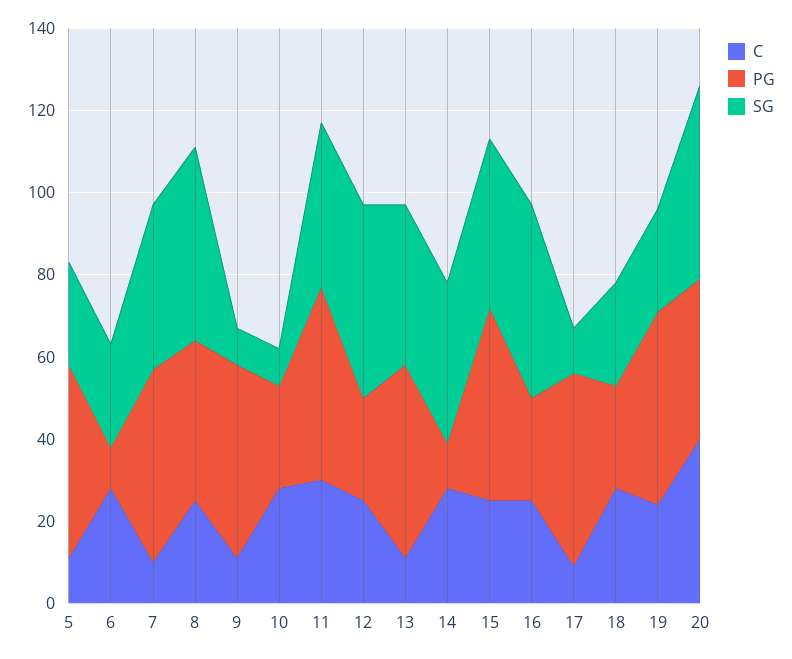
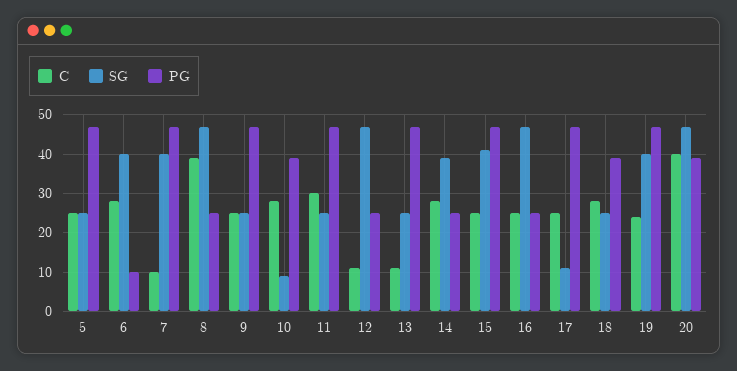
C, 5: 10 -> 25
SG, 6: 25 -> 40
C, 8: 25 -> 40
PG, 8: 40 -> 25
C, 9: 10 -> 25
SG, 9: 10 -> 25
PG, 10: 25 -> 40
SG, 11: 40 -> 25
C, 12: 25 -> 10
SG, 13: 40 -> 25
PG, 14: 10 -> 25
C, 17: 10 -> 25
PG, 18: 25 -> 40
SG, 19: 25 -> 40

